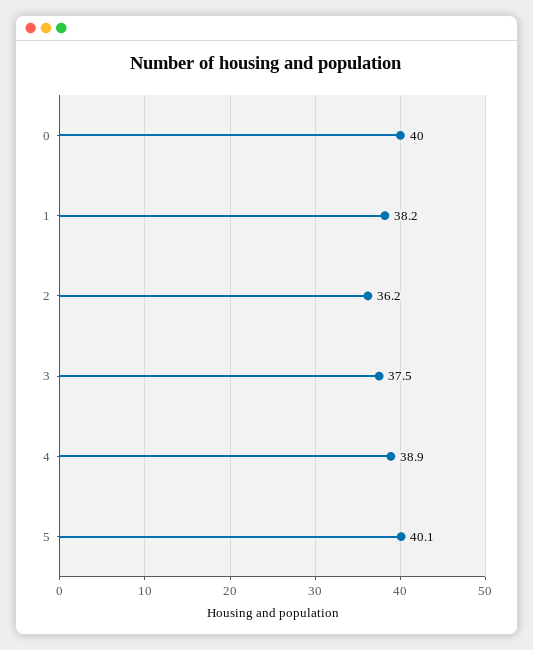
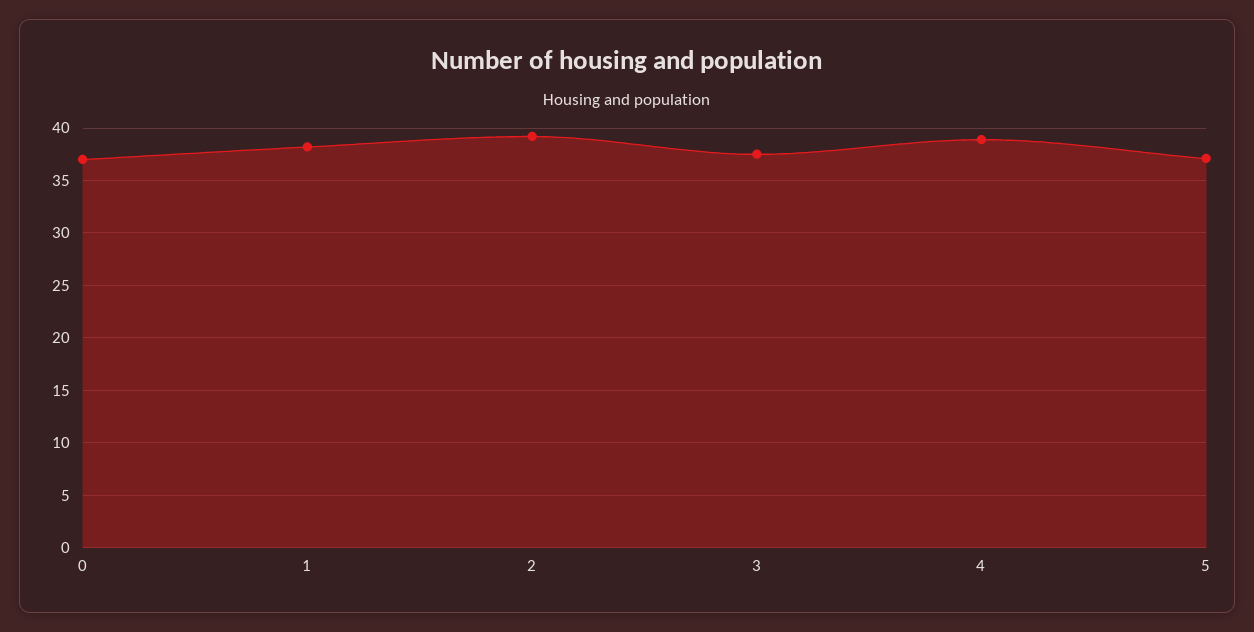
0: 40 -> 37
2: 36.2 -> 39
5: 40.1 -> 37

